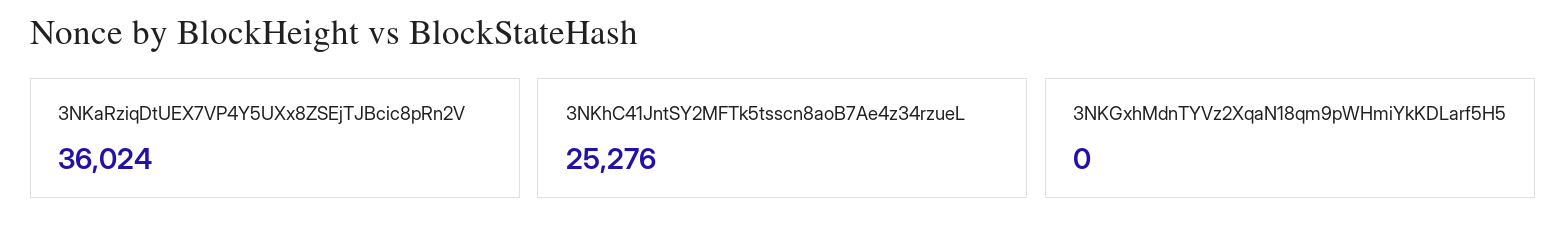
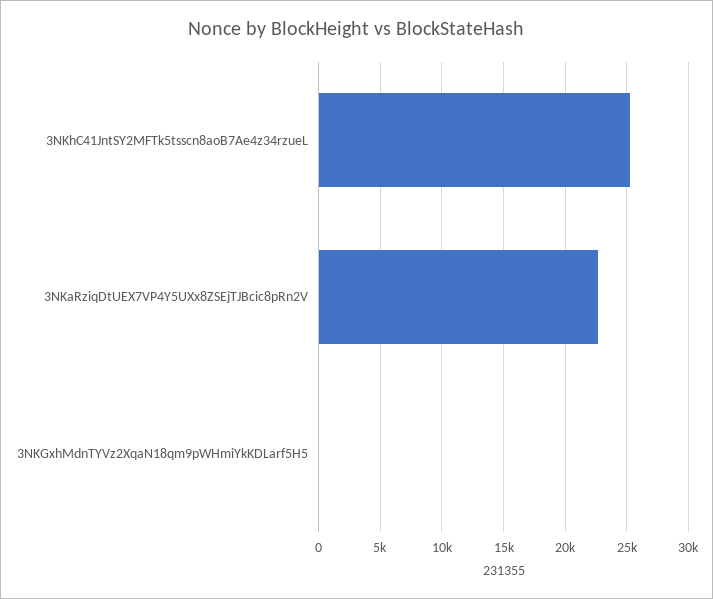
3NKaRziqDtUEX7VP4Y5UXx8ZSEjTJBcic8pRn2V: 36024 -> 22500

